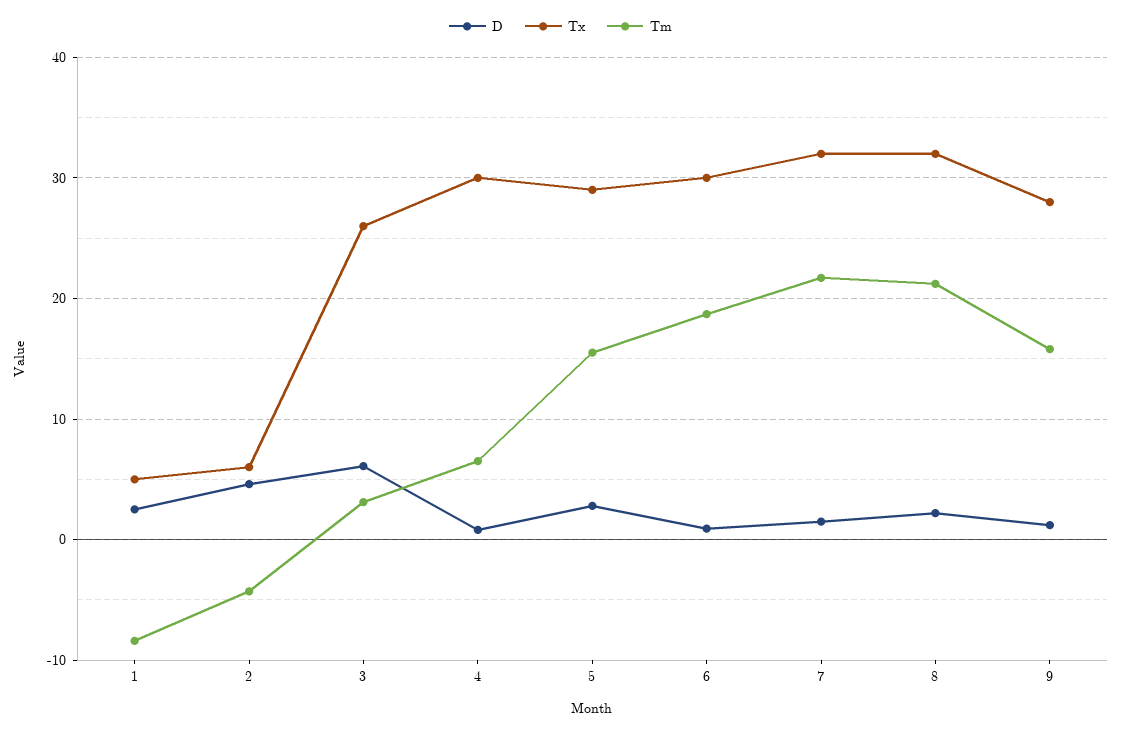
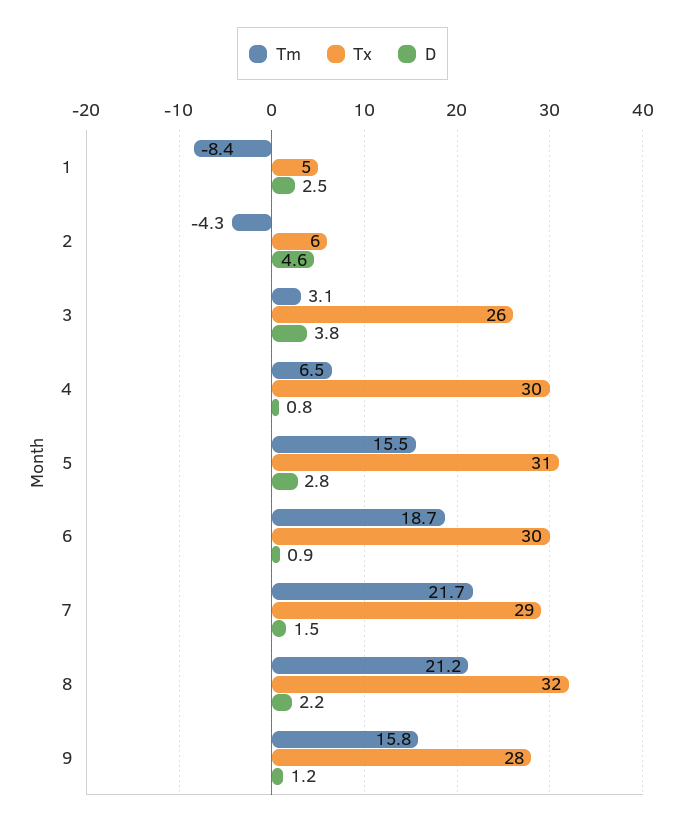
D, 3: 6 -> 3.8
Tx, 5: 29 -> 31
Tx, 7: 32 -> 29

